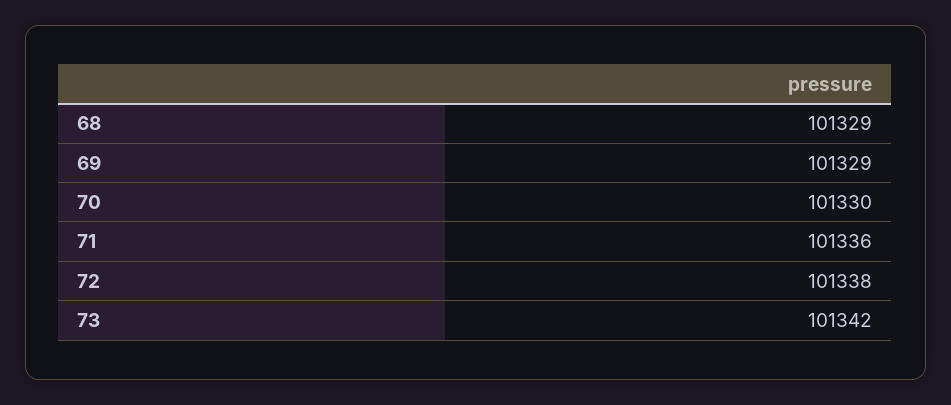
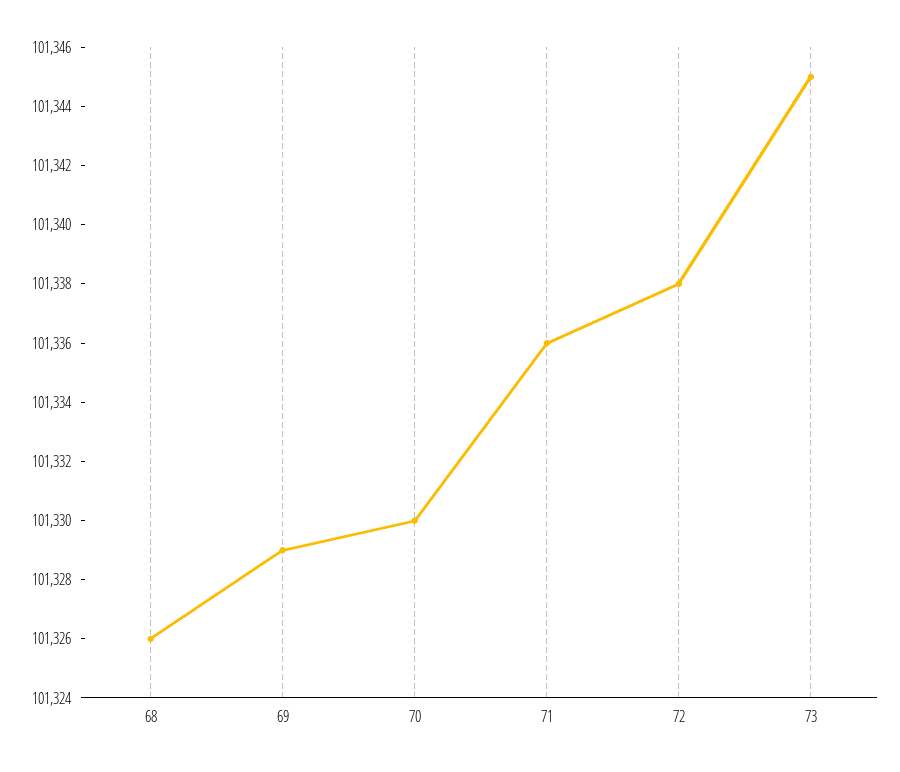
68: 101329 -> 101326
73: 101342 -> 101345

